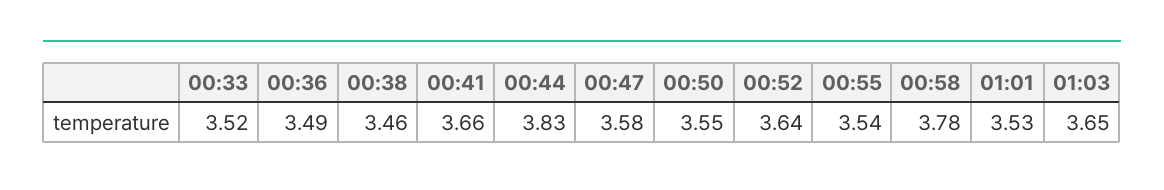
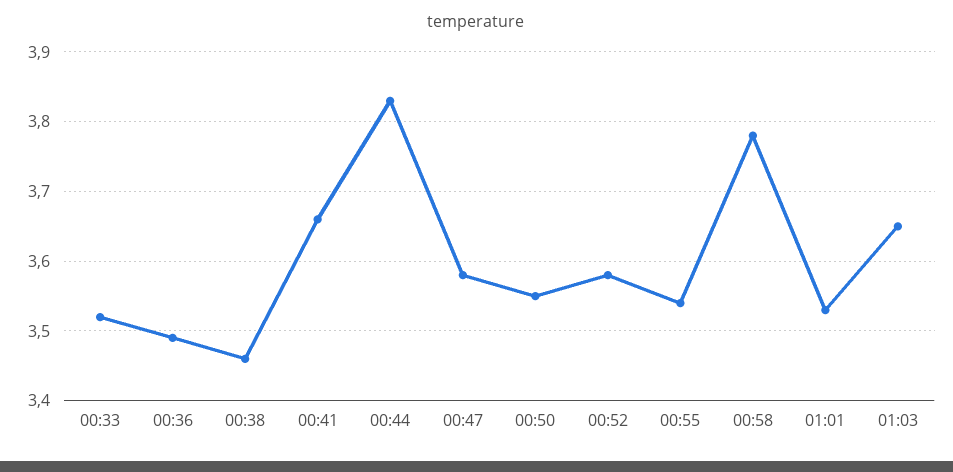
00:52: 3.64 -> 3.58

